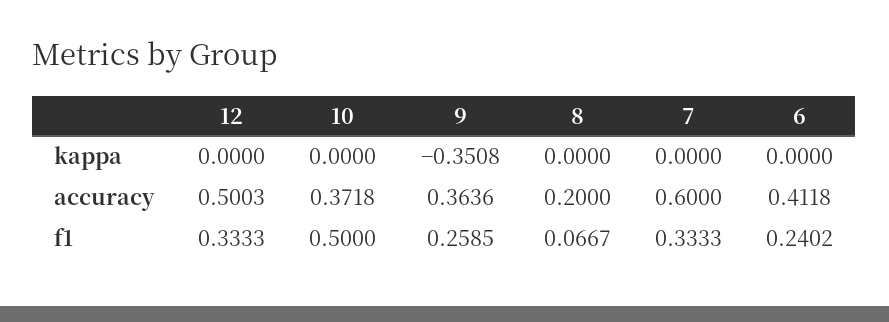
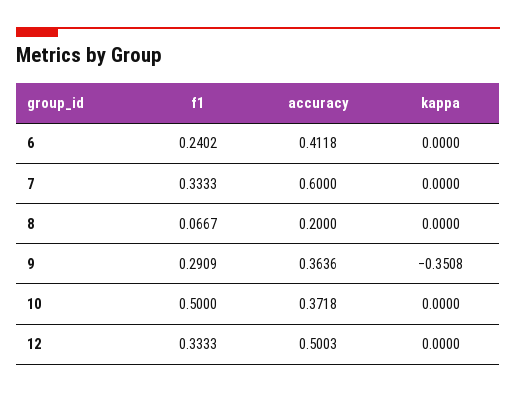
9, f1: 0.2585 -> 0.2909

